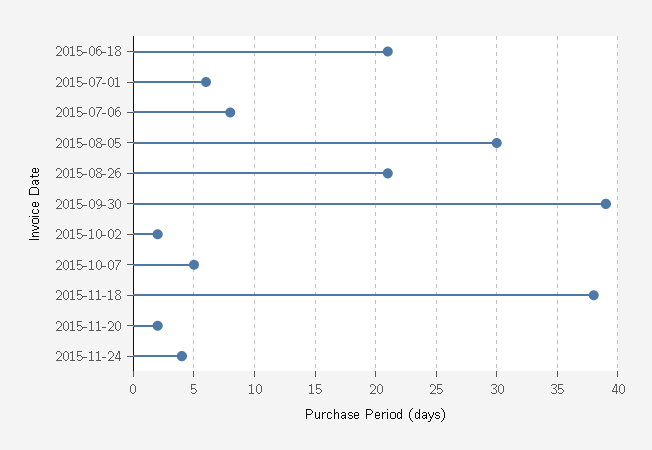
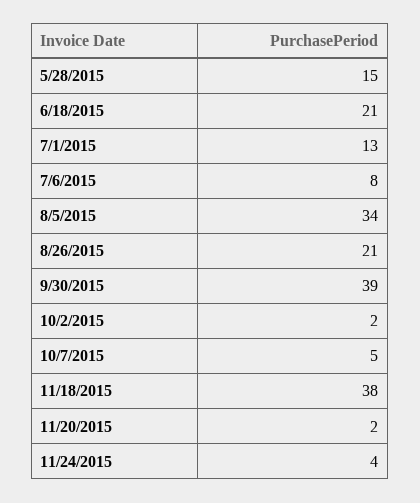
2015-07-01: 6 -> 13
2015-08-05: 30 -> 34
5/28/2015: none -> 15

